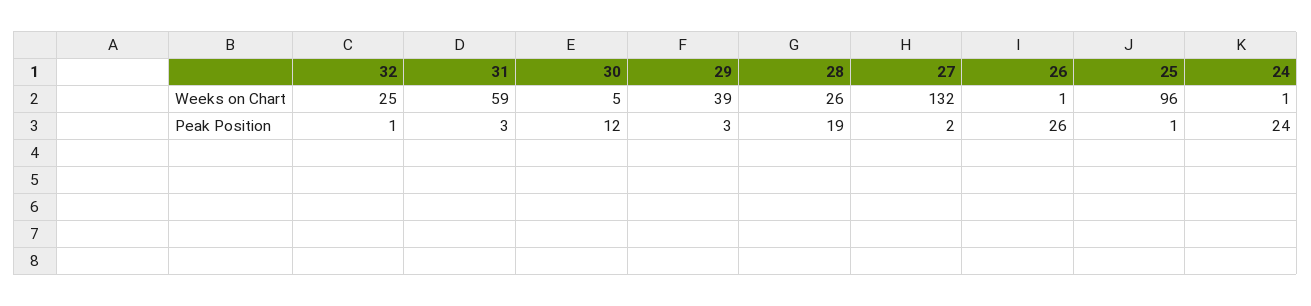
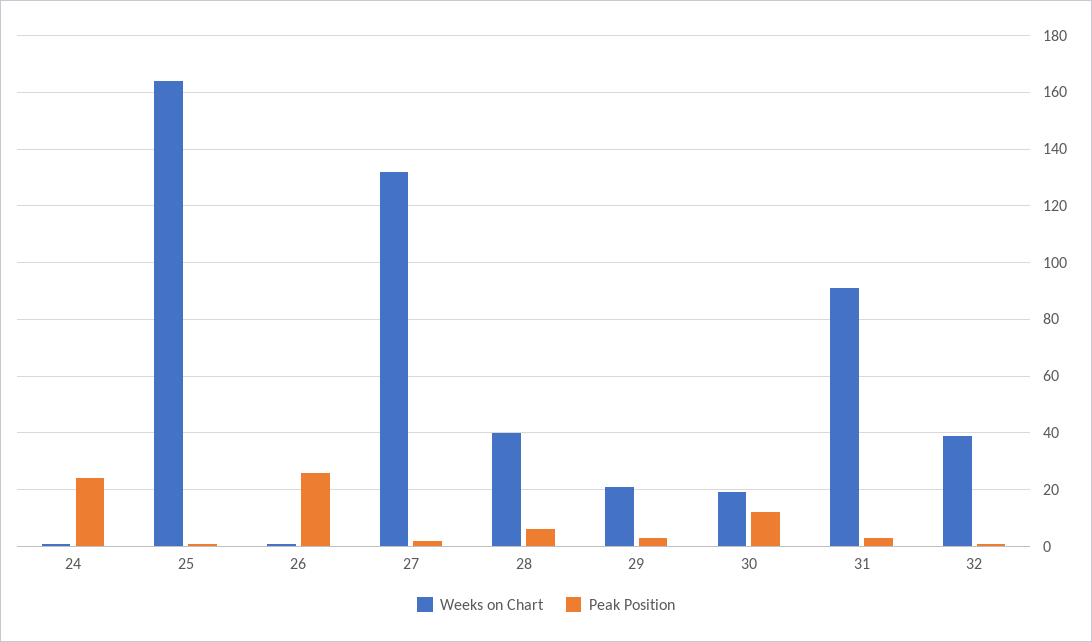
Weeks on Chart, 32: 25 -> 40
Weeks on Chart, 31: 59 -> 90
Weeks on Chart, 30: 5 -> 20
Weeks on Chart, 29: 39 -> 20
Weeks on Chart, 28: 26 -> 40
Weeks on Chart, 25: 96 -> 165
Peak Position, 28: 19 -> 5

